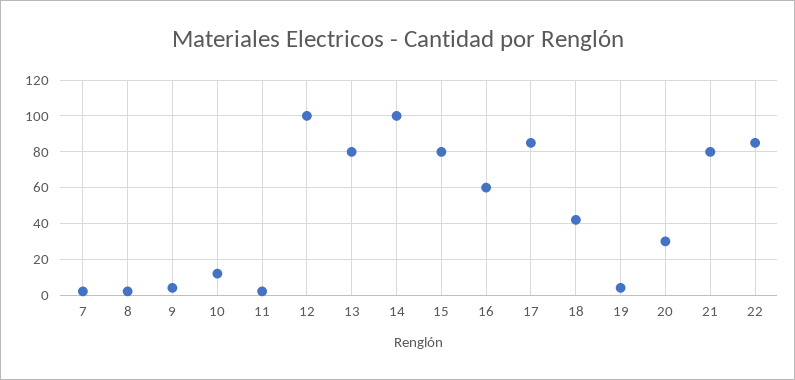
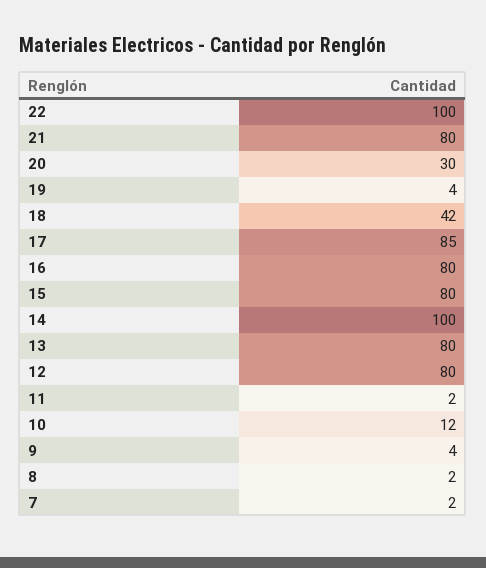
12: 100 -> 80
16: 60 -> 80
22: 85 -> 100

